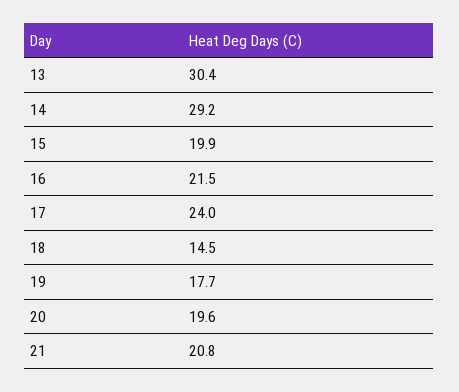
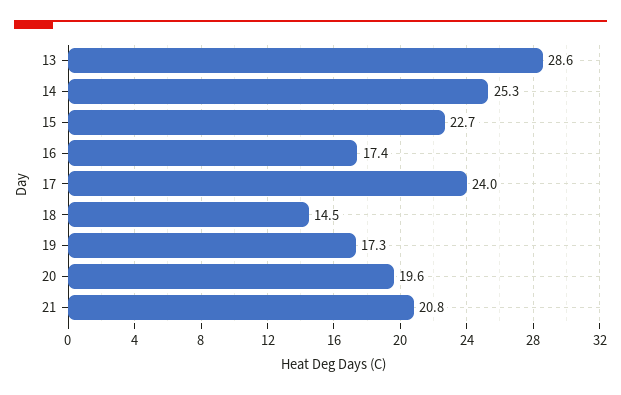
13: 30.4 -> 28.6
14: 29.2 -> 25.3
15: 19.9 -> 22.7
16: 21.5 -> 17.4
19: 17.7 -> 17.3

